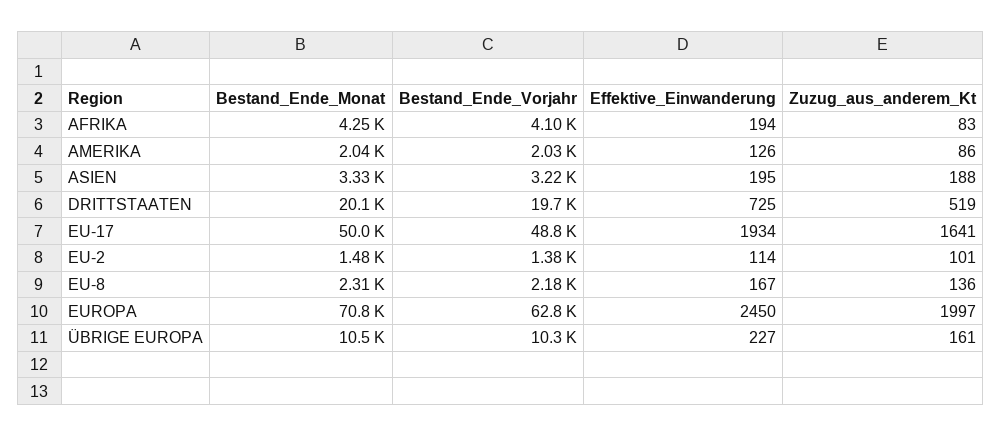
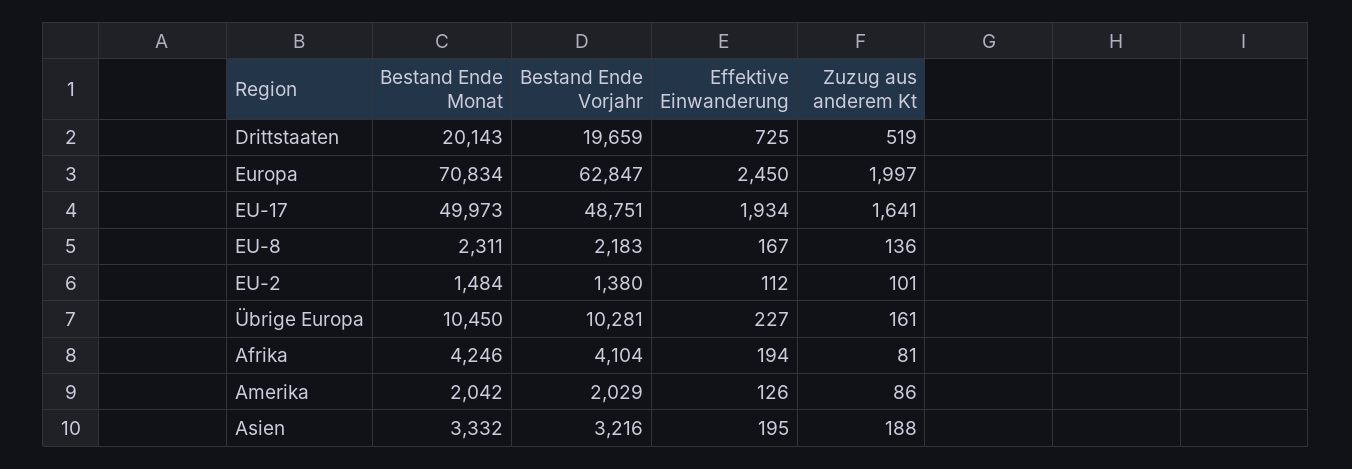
Zuzug_aus_anderem_Kt, AFRIKA: 83 -> 81
Effektive_Einwanderung, EU-2: 114 -> 112

